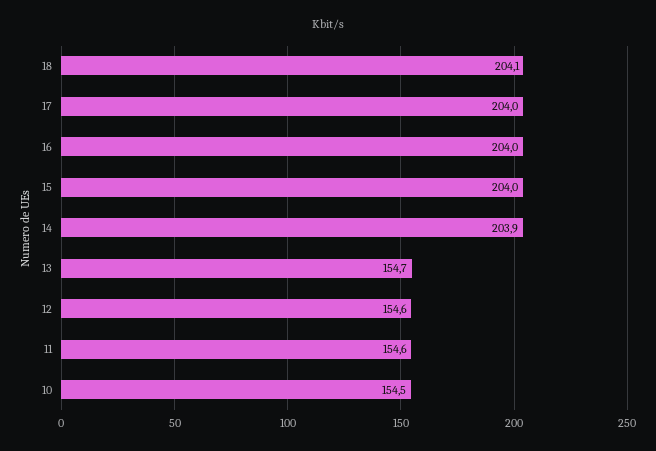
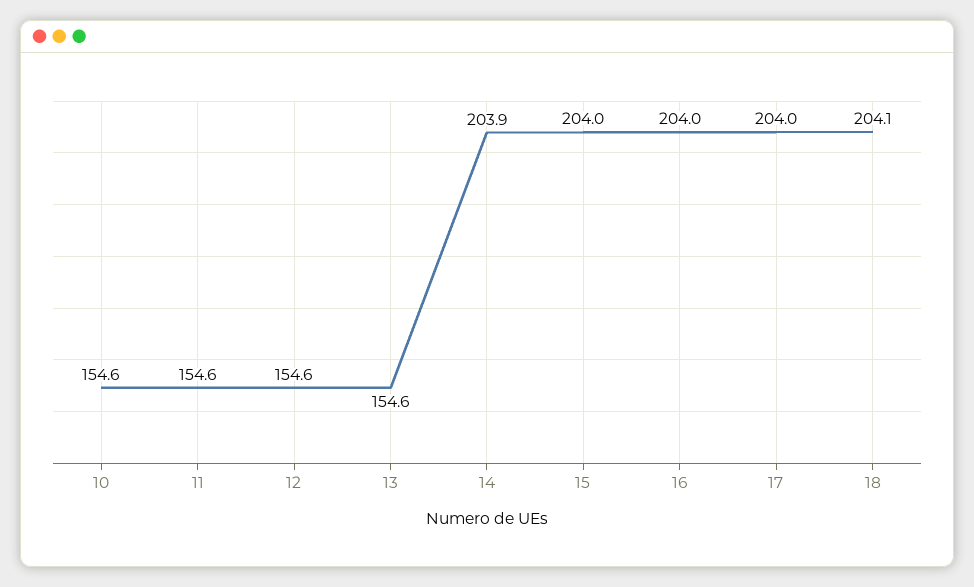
13: 154.7 -> 154.6
10: 154.5 -> 154.6

